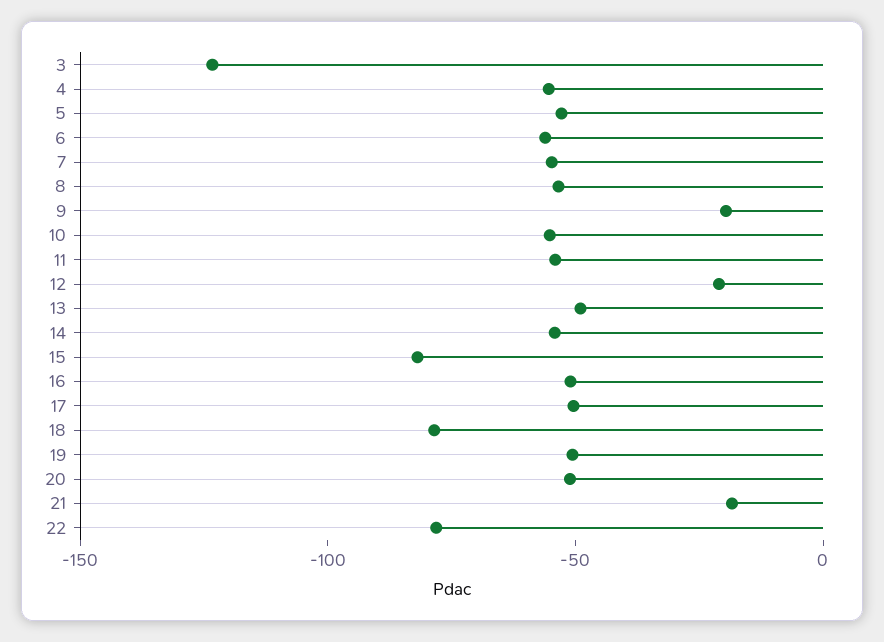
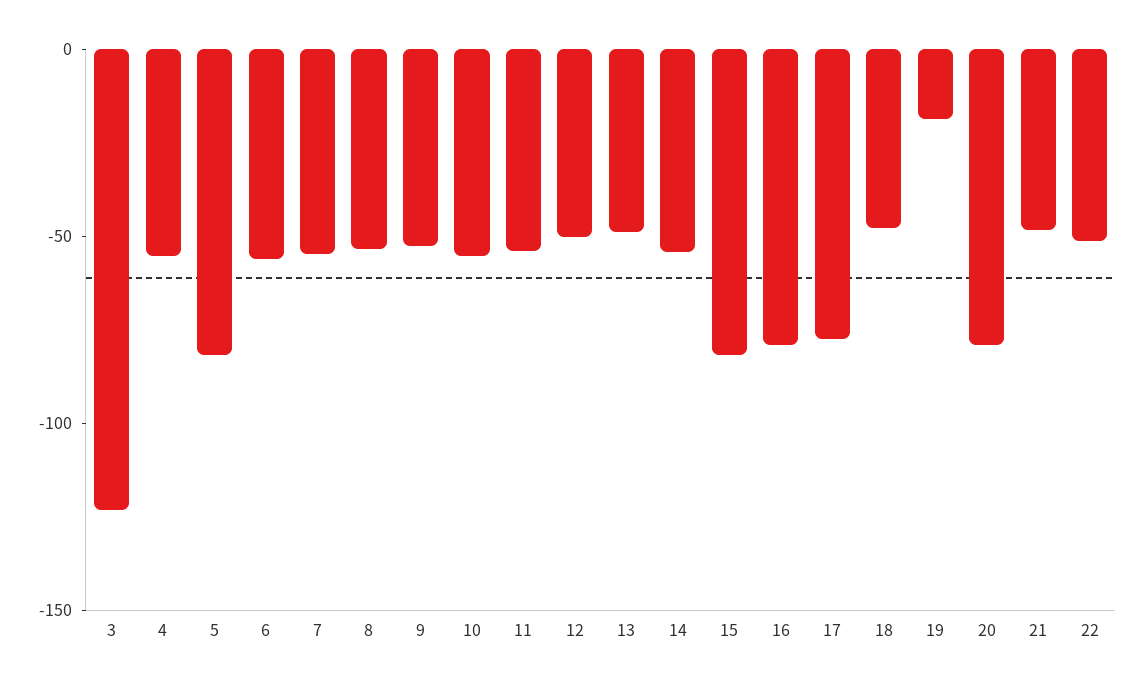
5: -50 -> -80
9: -20 -> -50
12: -20 -> -50
16: -50 -> -80
17: -50 -> -80
18: -80 -> -50
19: -50 -> -20
20: -50 -> -80
21: -20 -> -50
22: -80 -> -50

